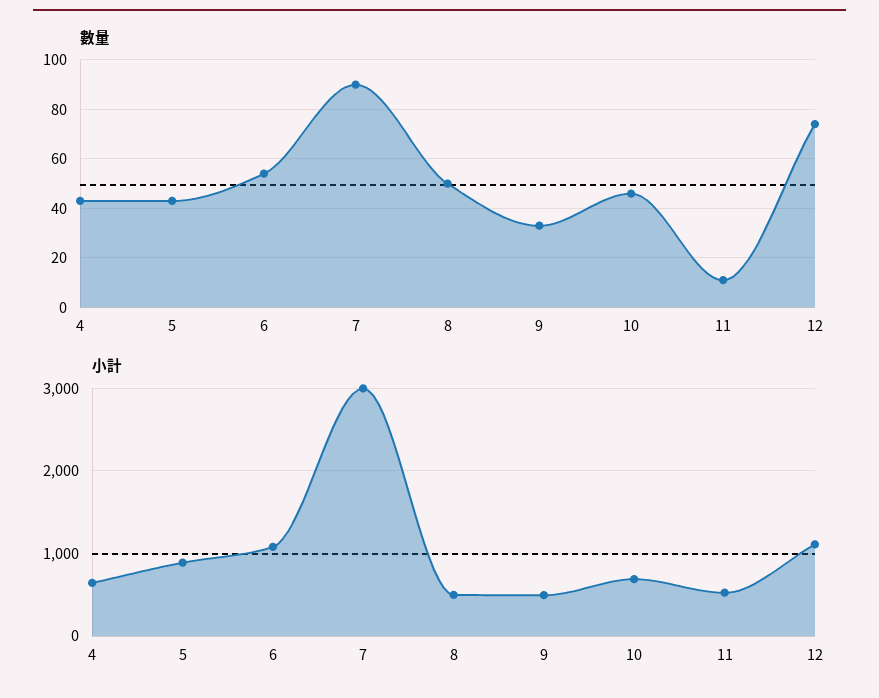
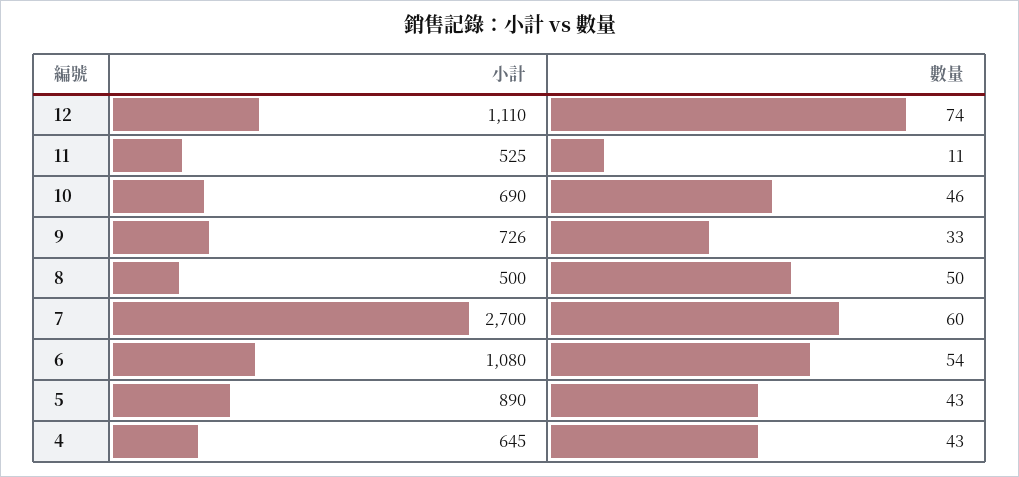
數量, 7: 90 -> 60
小計, 7: 3000 -> 2700
小計, 9: 500 -> 726

